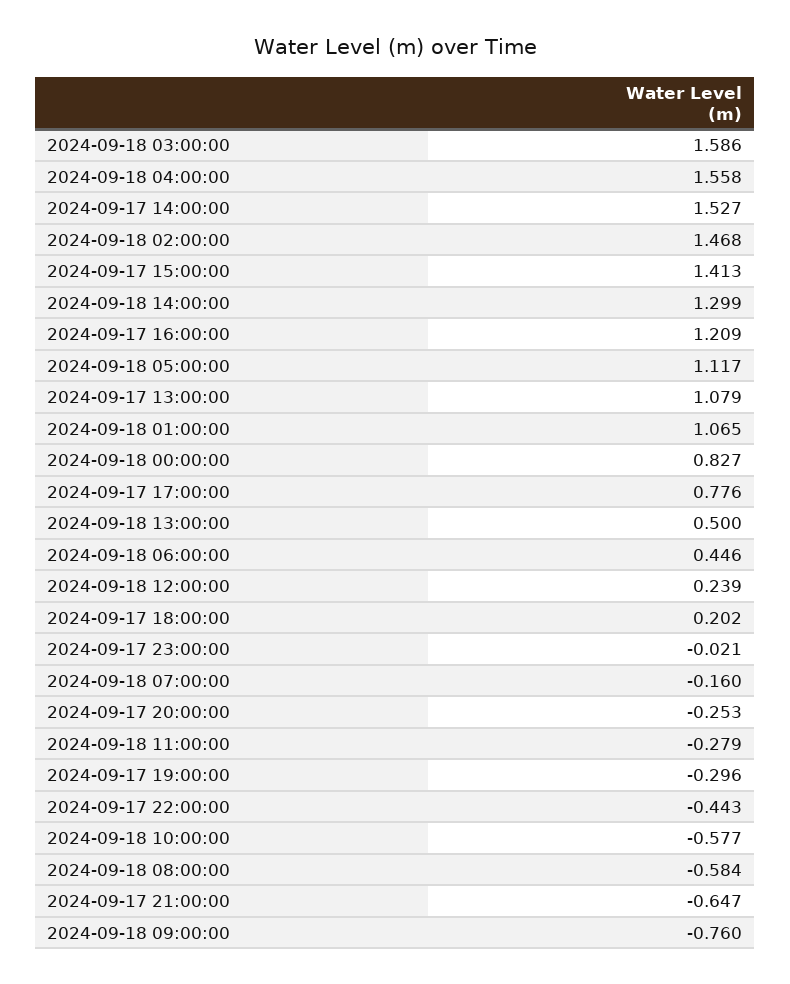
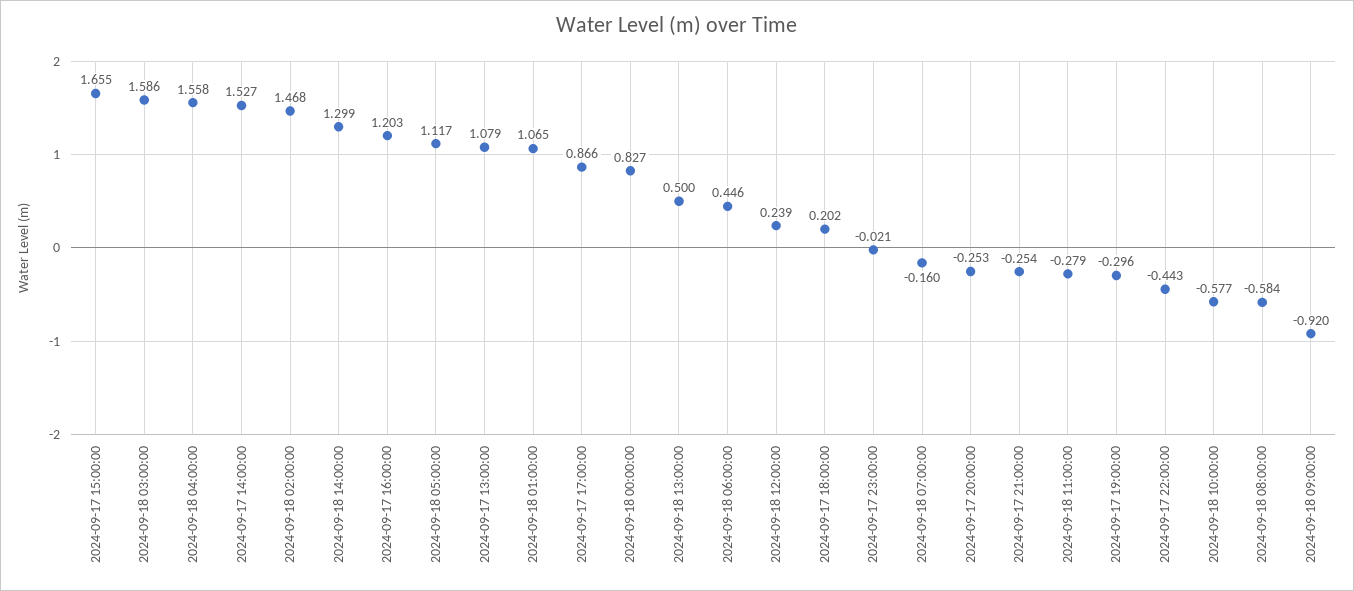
2024-09-17 15:00:00: 1.413 -> 1.655
2024-09-17 16:00:00: 1.209 -> 1.203
2024-09-17 17:00:00: 0.776 -> 0.866
2024-09-17 21:00:00: -0.647 -> -0.254
2024-09-18 09:00:00: -0.76 -> -0.92

